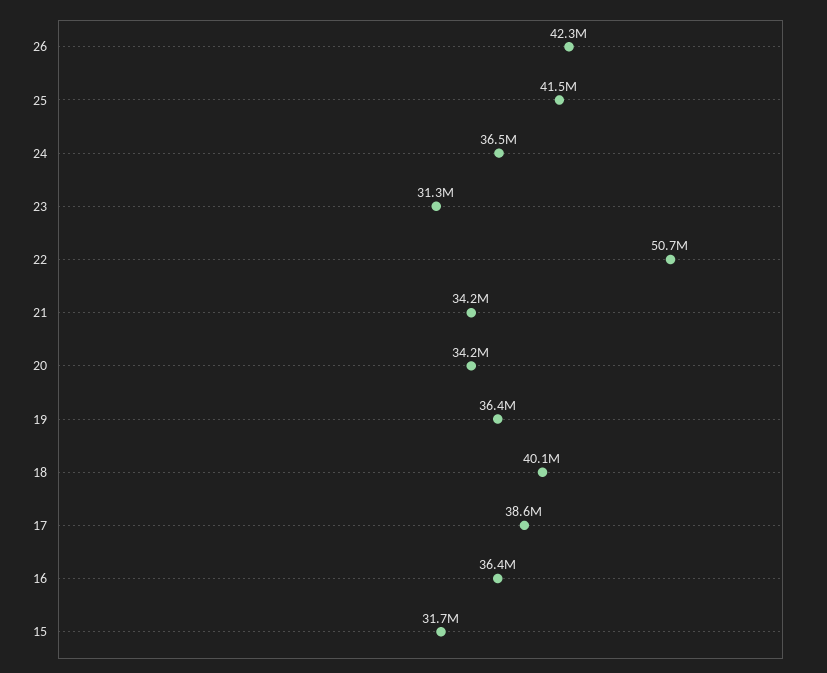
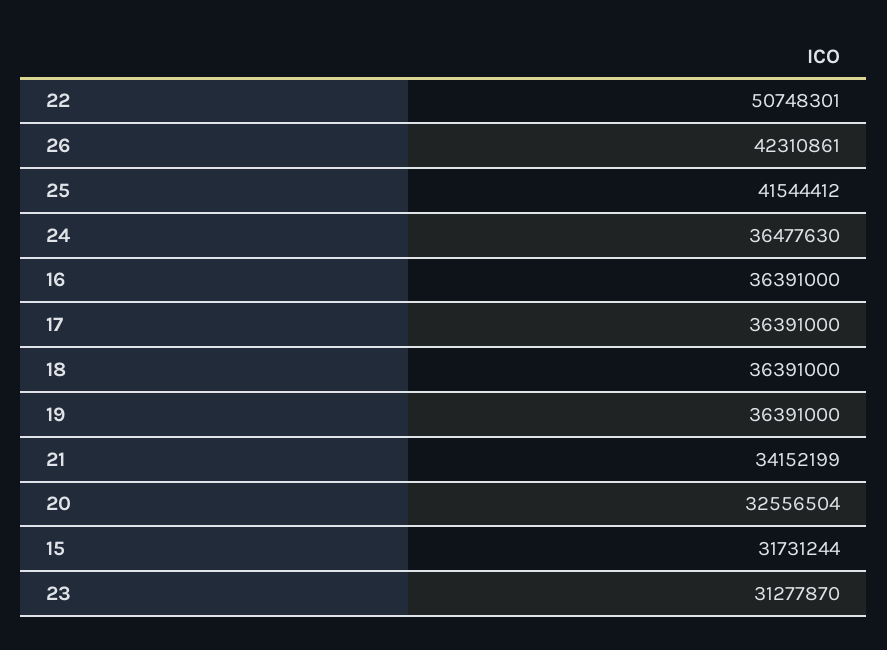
20: 34200000 -> 32556504
18: 40100000 -> 36391000
17: 38600000 -> 36391000

